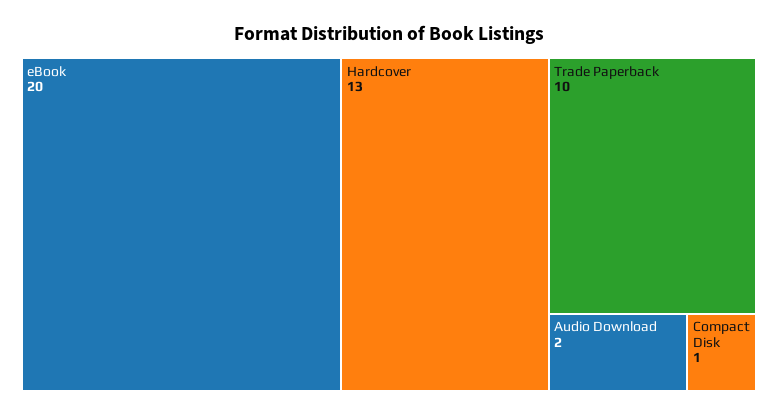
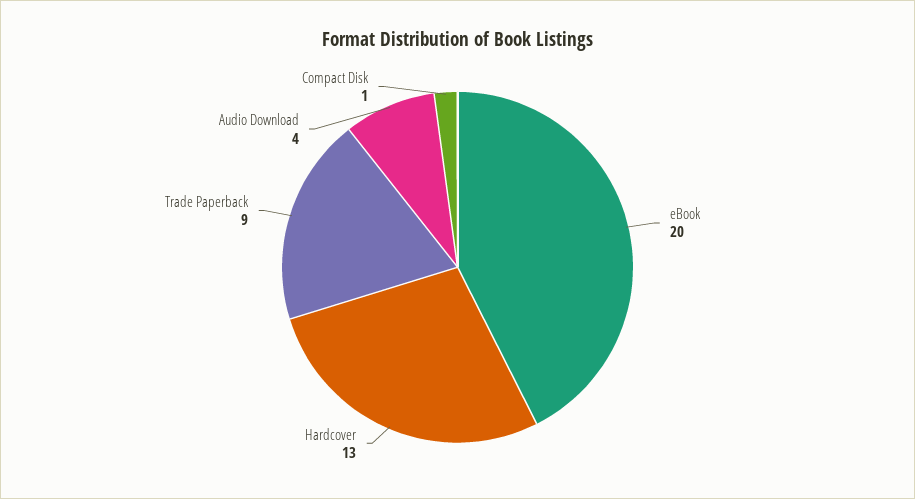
Trade Paperback: 10 -> 9
Audio Download: 2 -> 4

